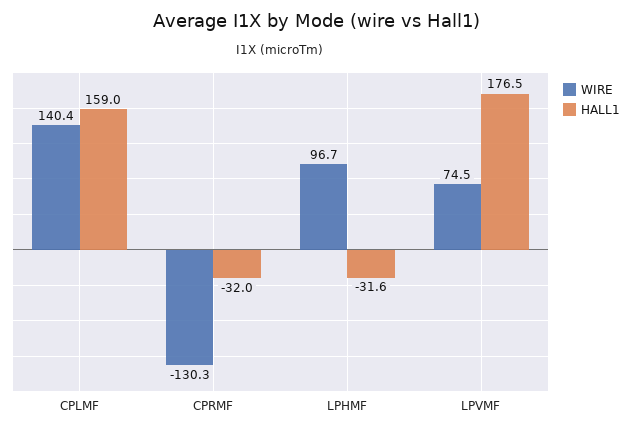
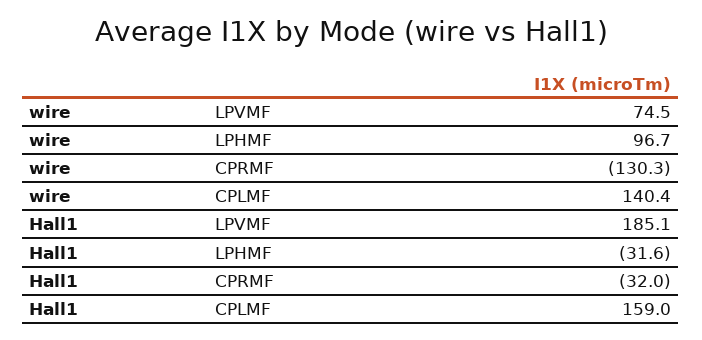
HALL1, LPVMF: 176.5 -> 185.1

